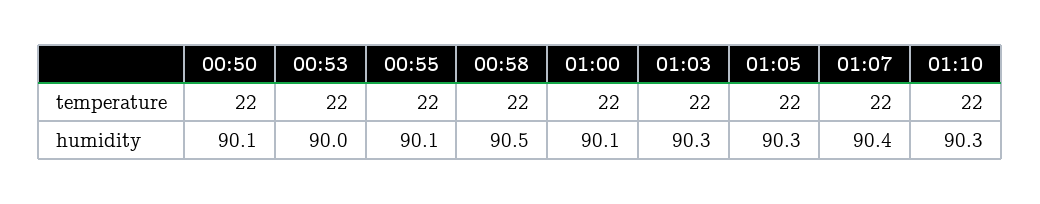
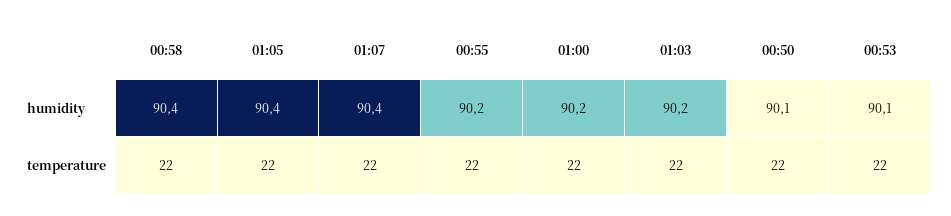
01:10, temperature: 22 -> none
00:53, humidity: 90 -> 90.1
00:55, humidity: 90.1 -> 90.2
00:58, humidity: 90.5 -> 90.4
01:00, humidity: 90.1 -> 90.2
01:03, humidity: 90.3 -> 90.2
01:05, humidity: 90.3 -> 90.4
01:10, humidity: 90.3 -> none

